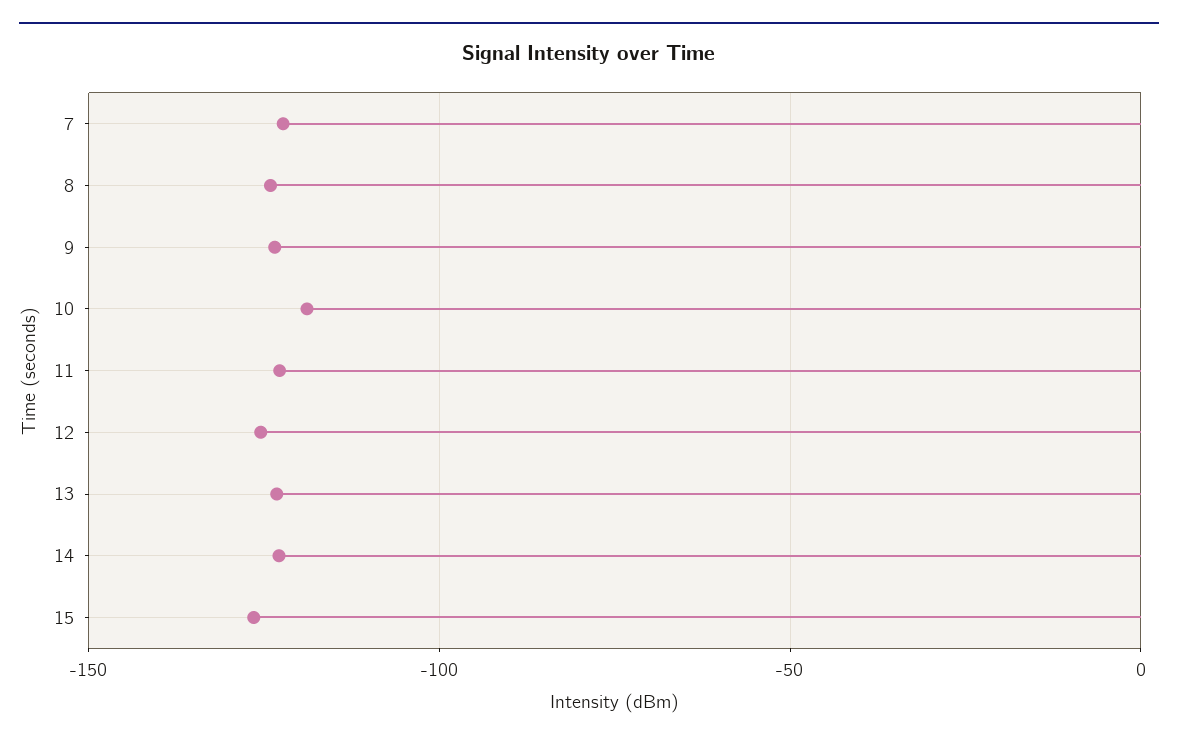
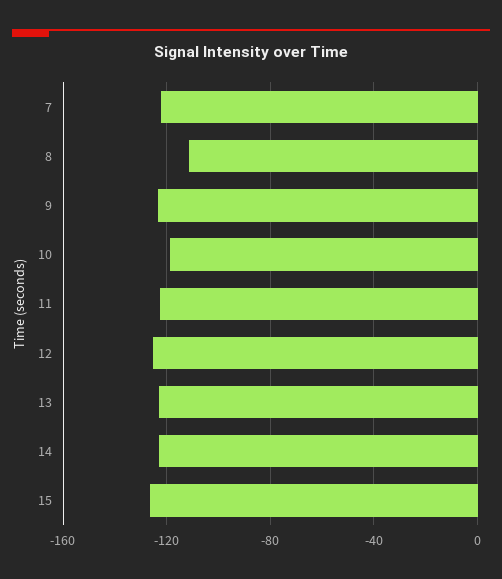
8: -125 -> -110

